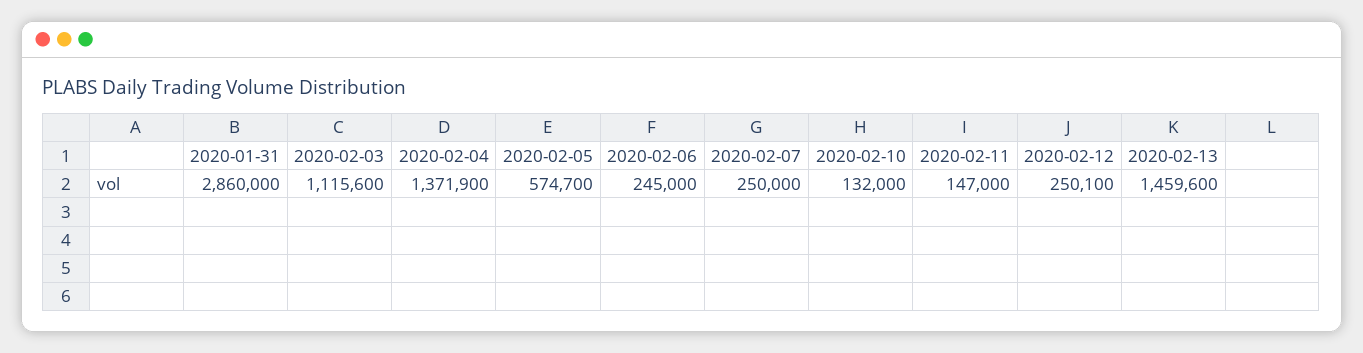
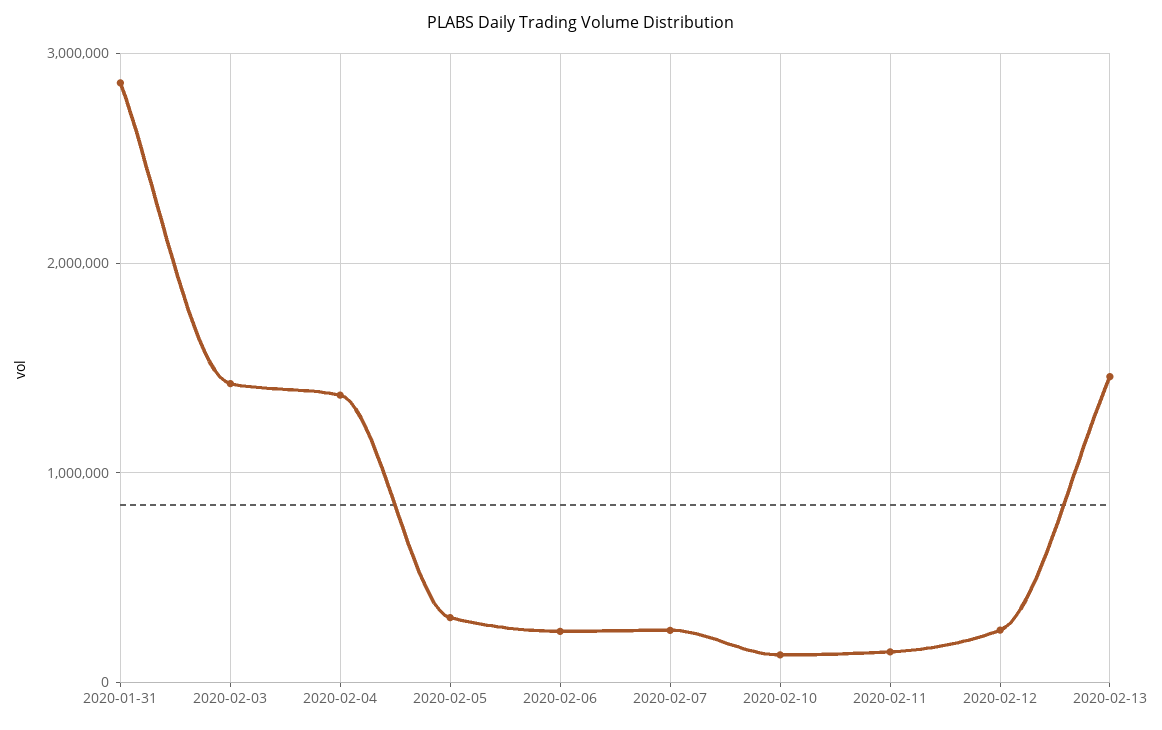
2020-02-03: 1115600 -> 1400000
2020-02-05: 574700 -> 300000

